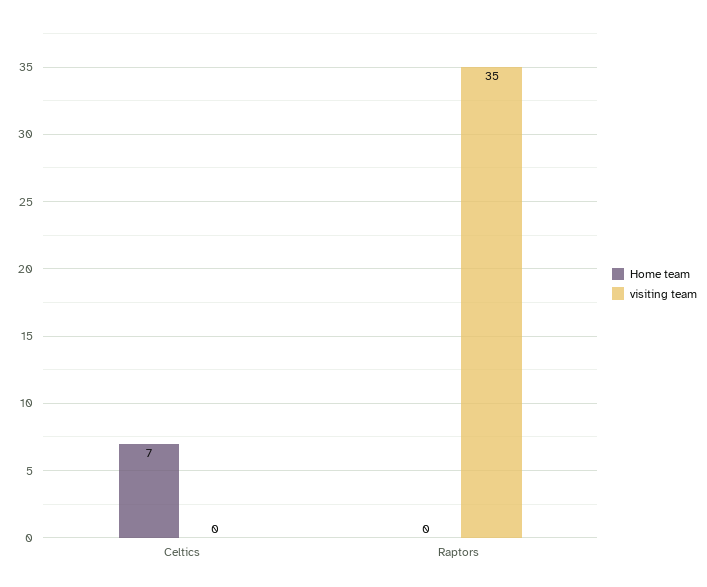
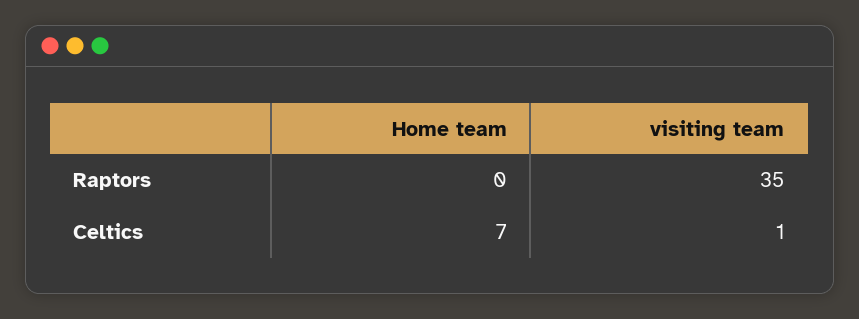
visiting team, Celtics: 0 -> 1

